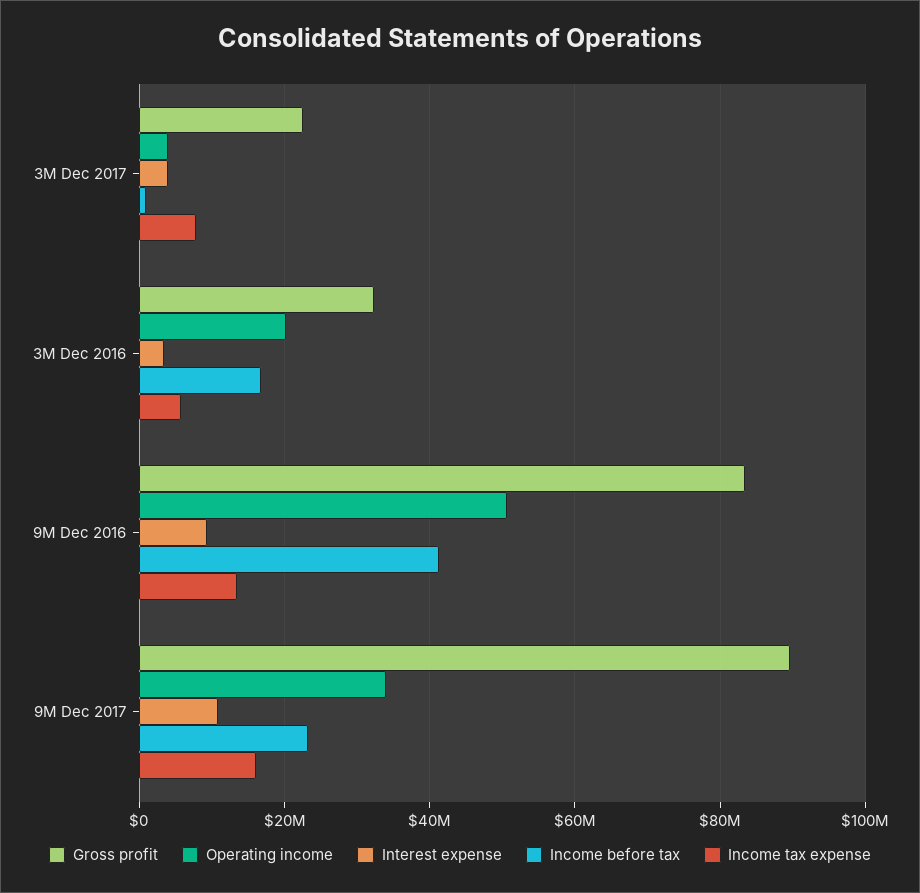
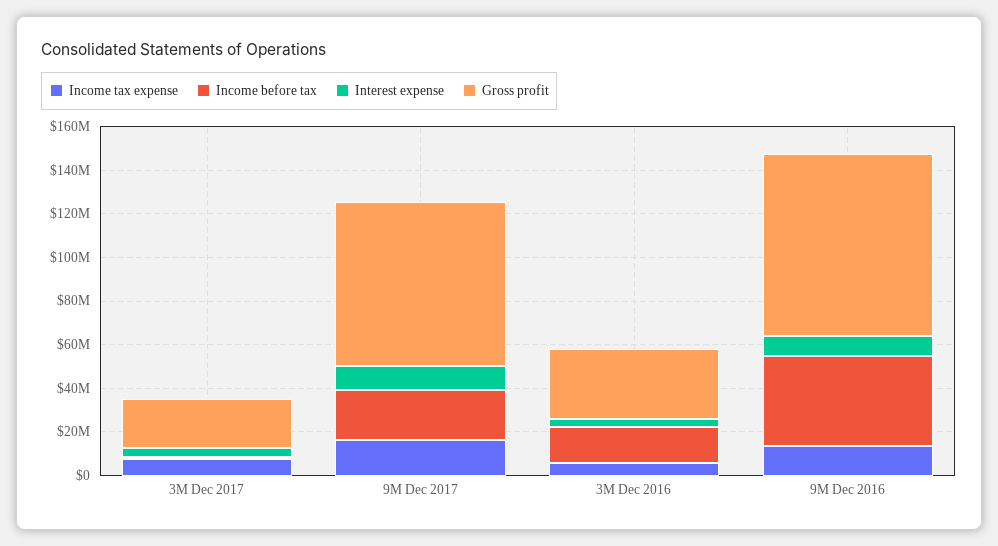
Operating income, 3M Dec 2017: 4000000 -> none
Operating income, 3M Dec 2016: 20000000 -> none
Operating income, 9M Dec 2016: 50000000 -> none
Gross profit, 9M Dec 2017: 90000000 -> 75000000
Operating income, 9M Dec 2017: 34000000 -> none

